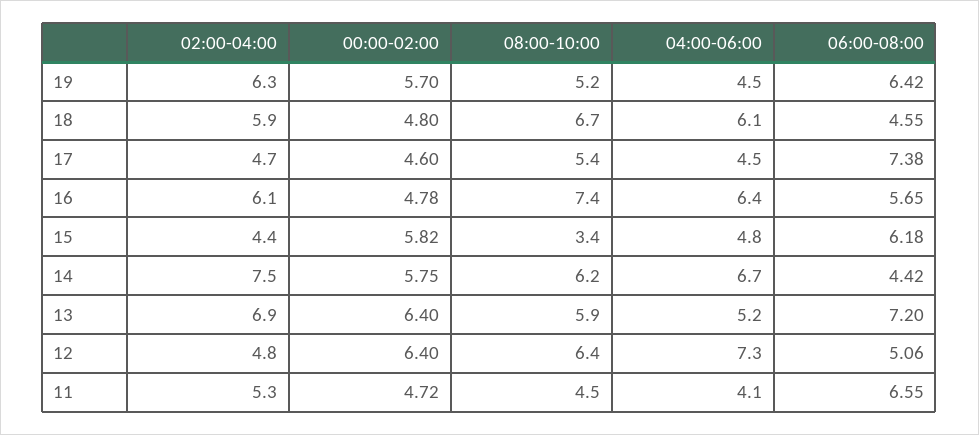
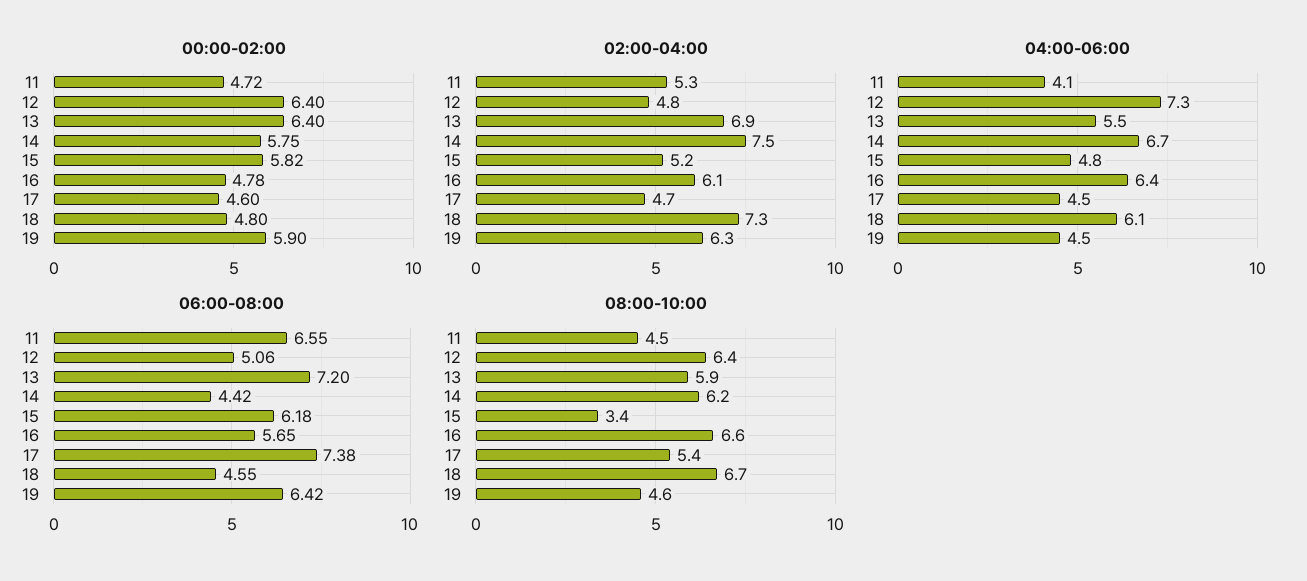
00:00-02:00, 19: 5.7 -> 5.9
08:00-10:00, 19: 5.2 -> 4.6
02:00-04:00, 18: 5.9 -> 7.3
08:00-10:00, 16: 7.4 -> 6.6
02:00-04:00, 15: 4.4 -> 5.2
04:00-06:00, 13: 5.2 -> 5.5

